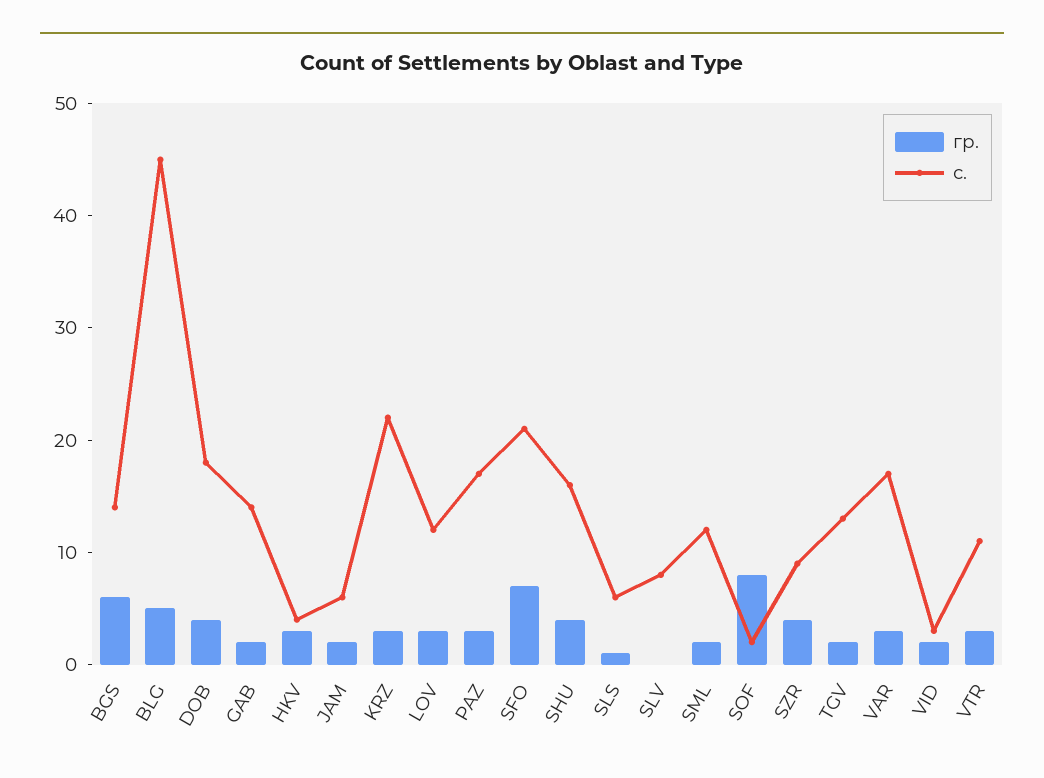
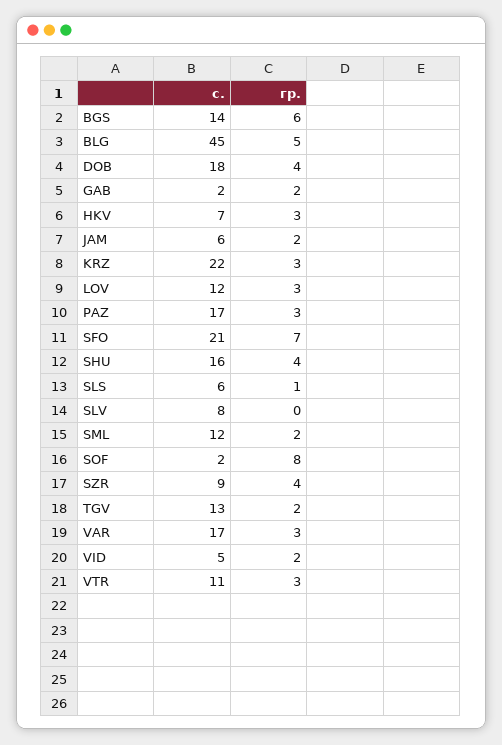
с., GAB: 14 -> 2
с., HKV: 4 -> 7
с., VID: 3 -> 5

